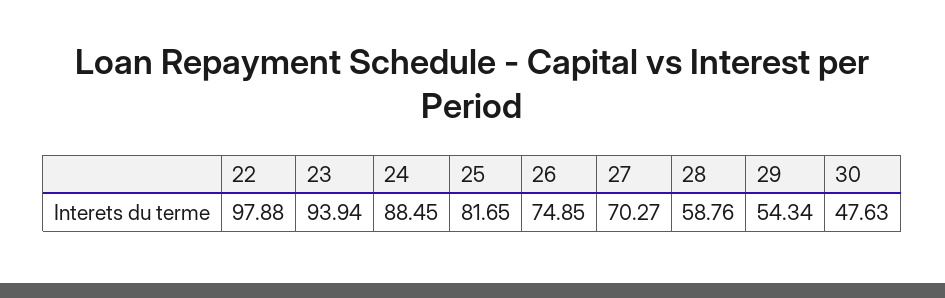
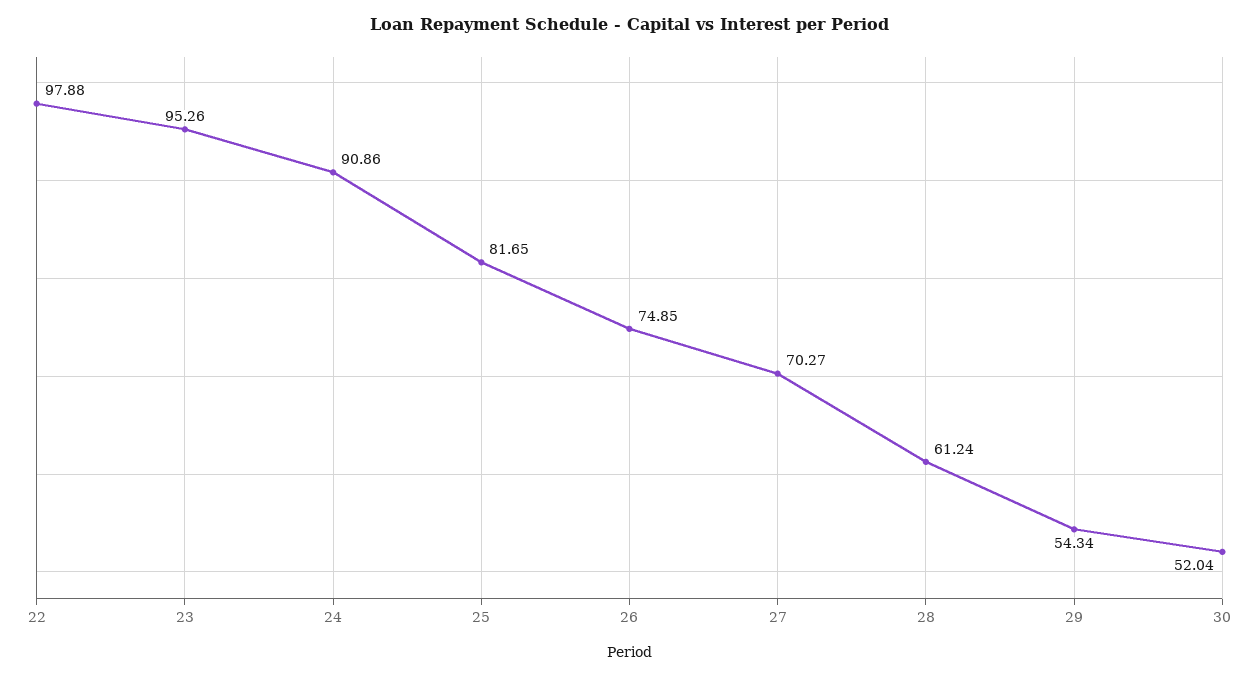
23: 93.94 -> 95.26
24: 88.45 -> 90.86
28: 58.76 -> 61.24
30: 47.63 -> 52.04

